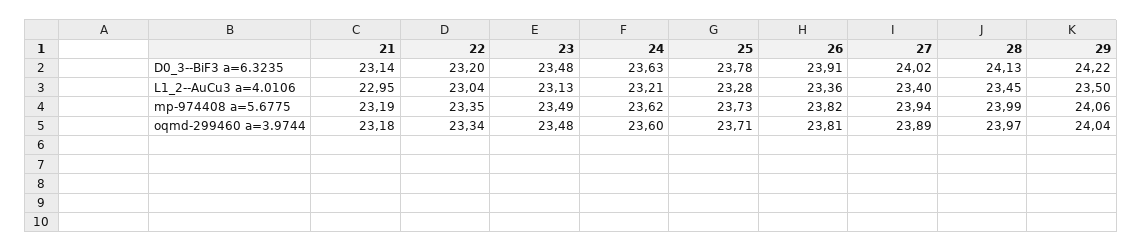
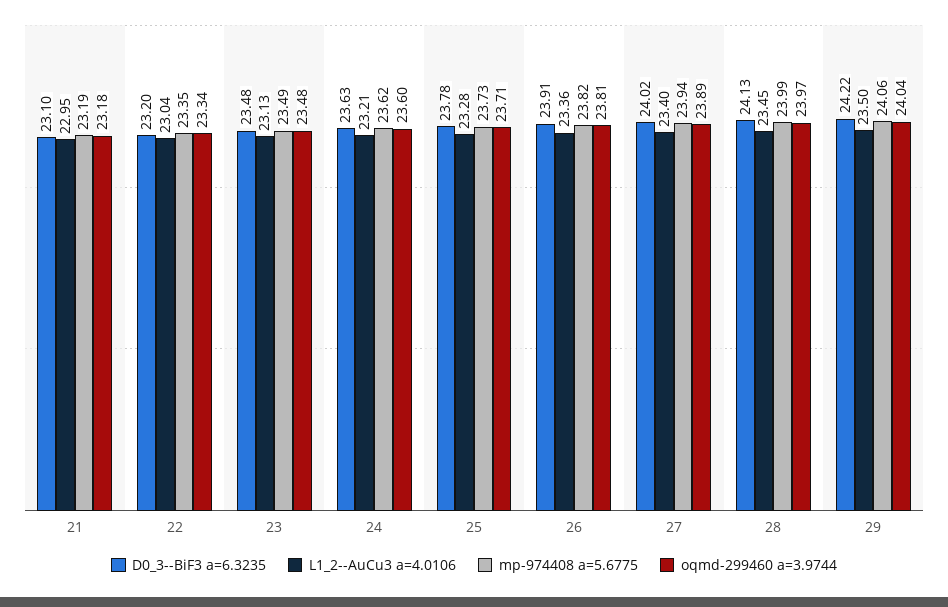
D0_3--BiF3 a=6.3235, 21: 23.14 -> 23.1

